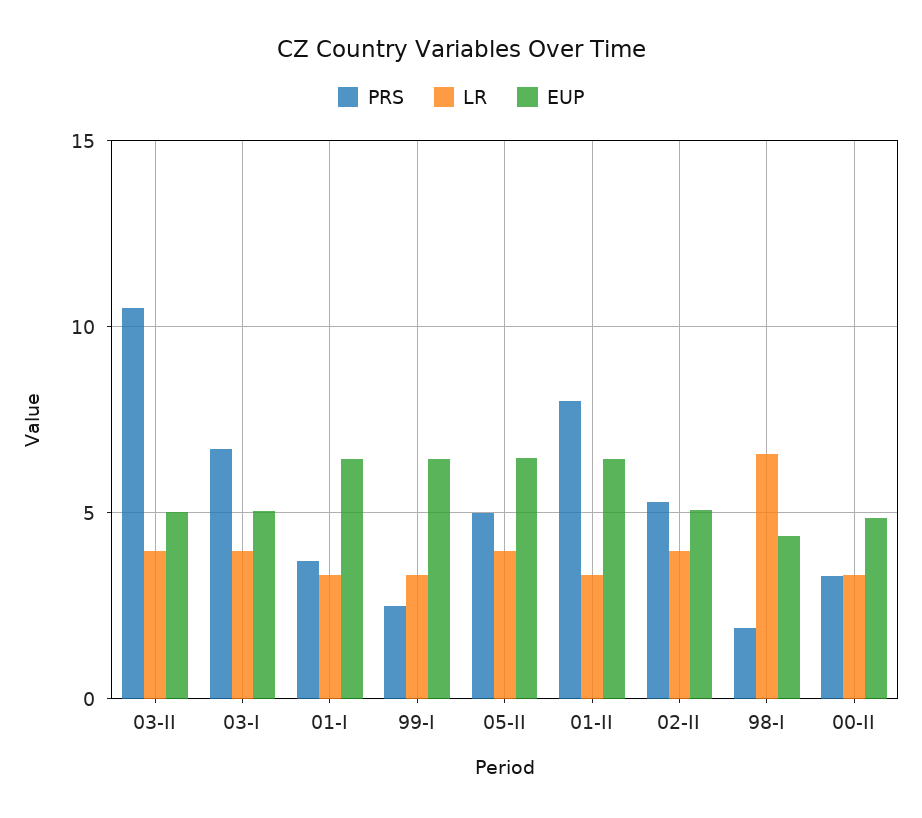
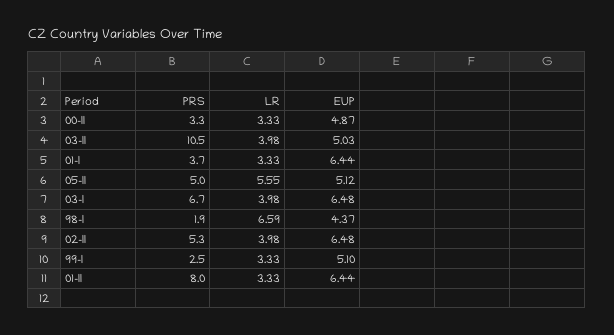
EUP, 03-I: 5 -> 6.48
EUP, 99-I: 6.5 -> 5.1
LR, 05-II: 4 -> 5.55
EUP, 05-II: 6.5 -> 5.12
EUP, 02-II: 5 -> 6.48

